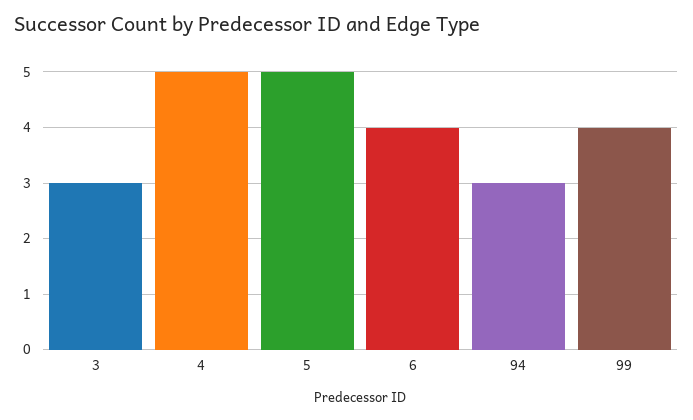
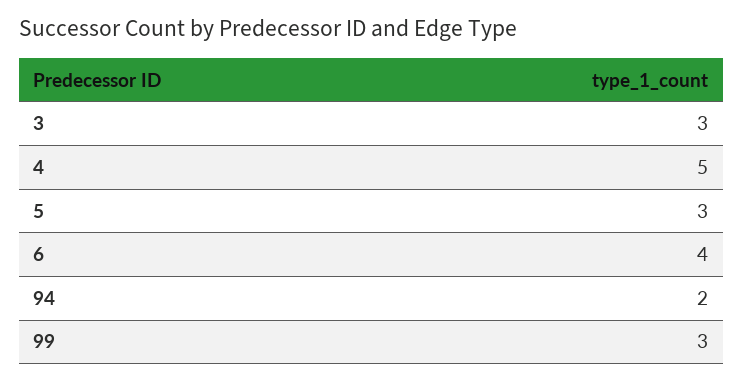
5: 5 -> 3
94: 3 -> 2
99: 4 -> 3

